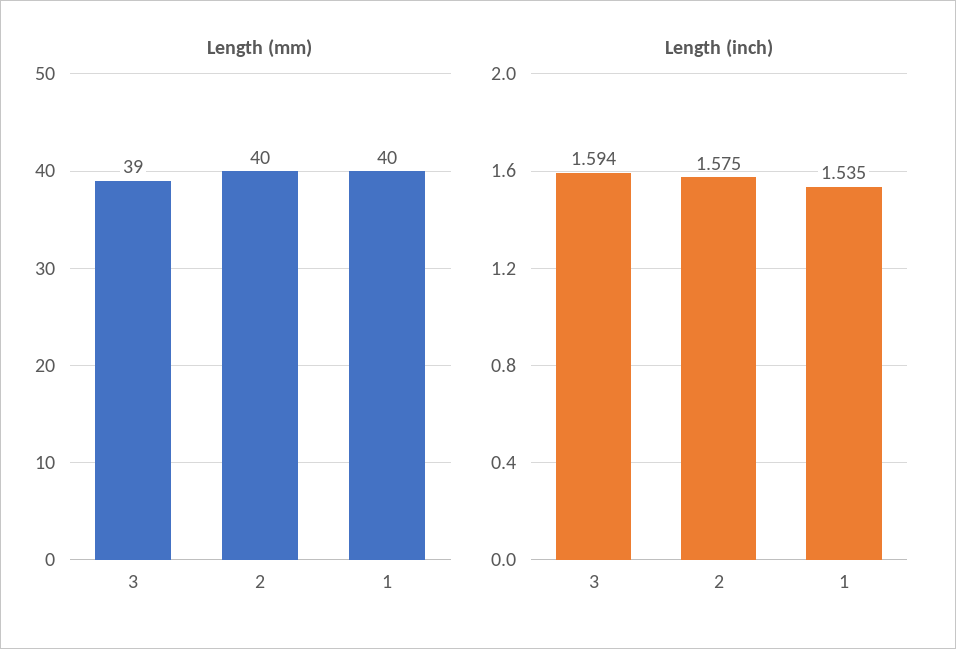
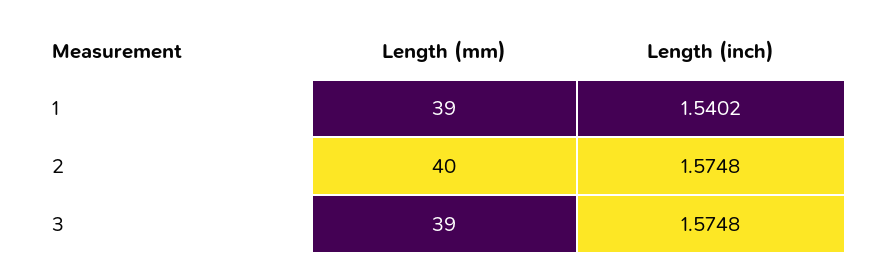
Length (mm), 1: 40 -> 39
Length (inch), 3: 1.594 -> 1.5748
Length (inch), 1: 1.535 -> 1.5402

